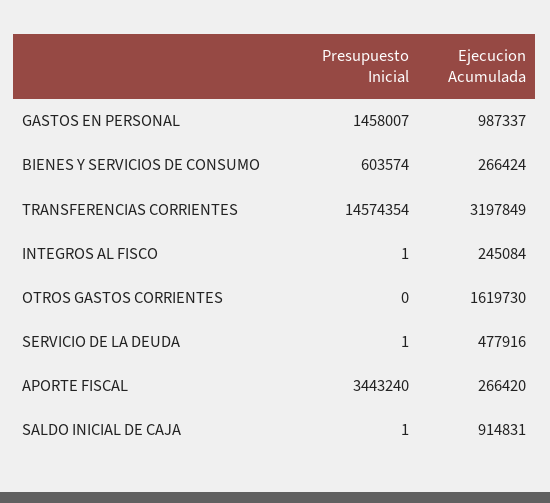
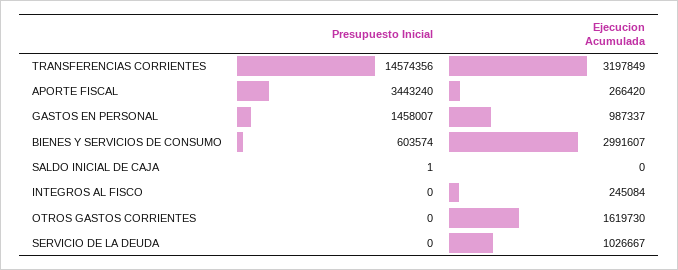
Ejecucion Acumulada, BIENES Y SERVICIOS DE CONSUMO: 266424 -> 2991607
Presupuesto Inicial, TRANSFERENCIAS CORRIENTES: 14574354 -> 14574356
Presupuesto Inicial, INTEGROS AL FISCO: 1 -> 0
Presupuesto Inicial, SERVICIO DE LA DEUDA: 1 -> 0
Ejecucion Acumulada, SERVICIO DE LA DEUDA: 477916 -> 1026667
Ejecucion Acumulada, SALDO INICIAL DE CAJA: 914831 -> 0

